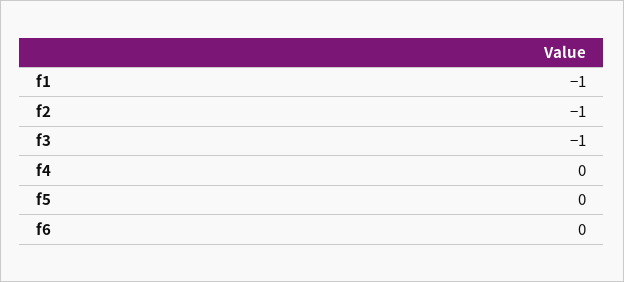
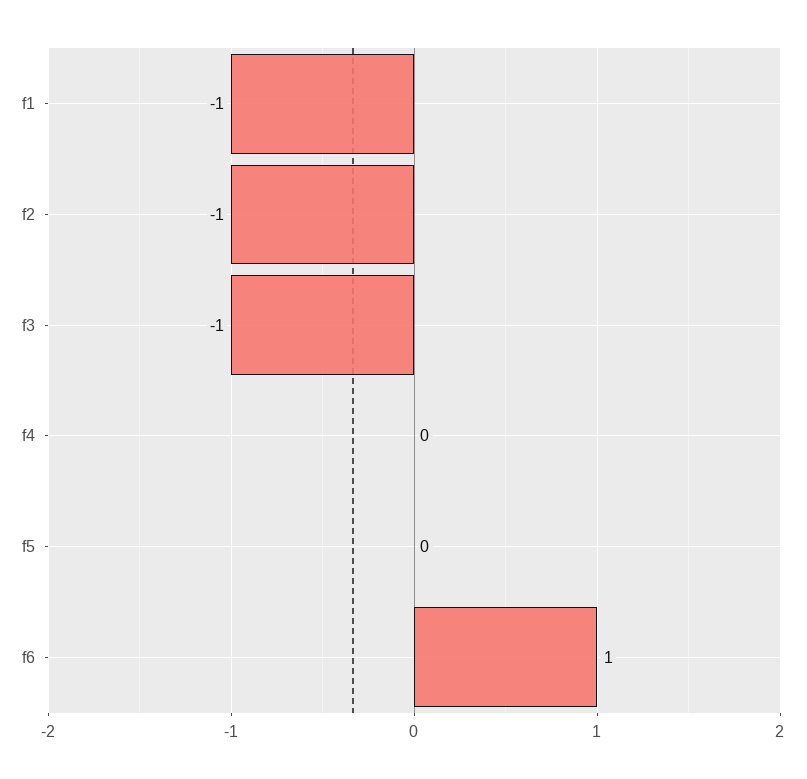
f6: 0 -> 1

